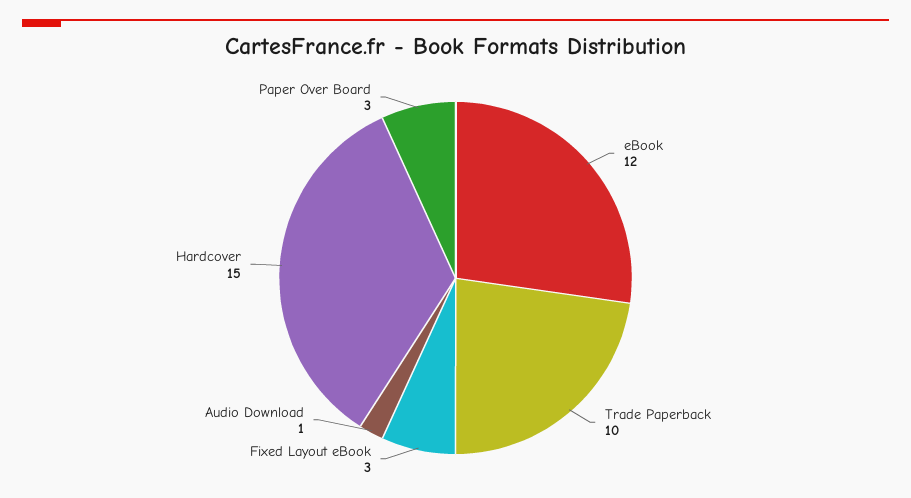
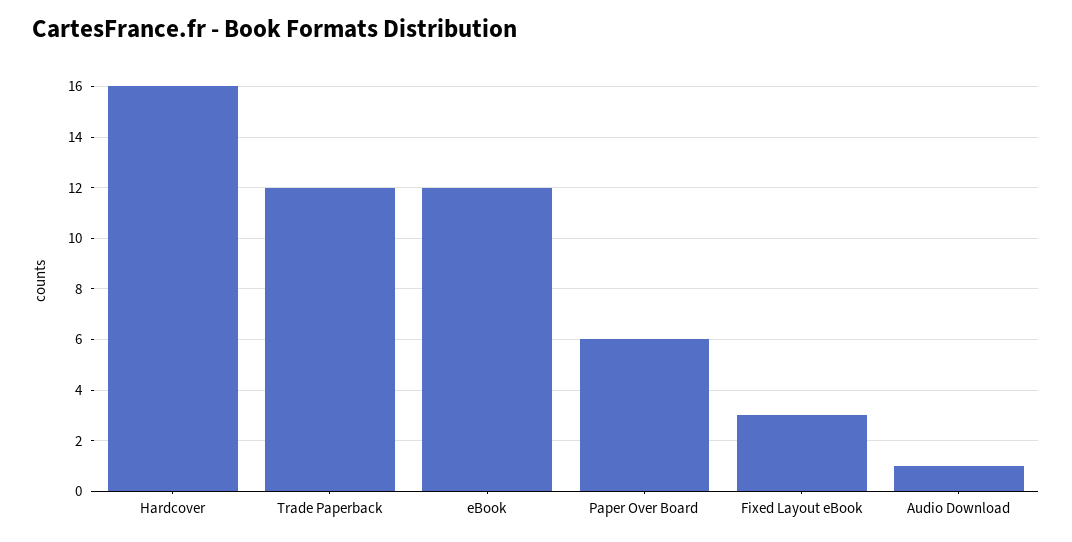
Trade Paperback: 10 -> 12
Hardcover: 15 -> 16
Paper Over Board: 3 -> 6

